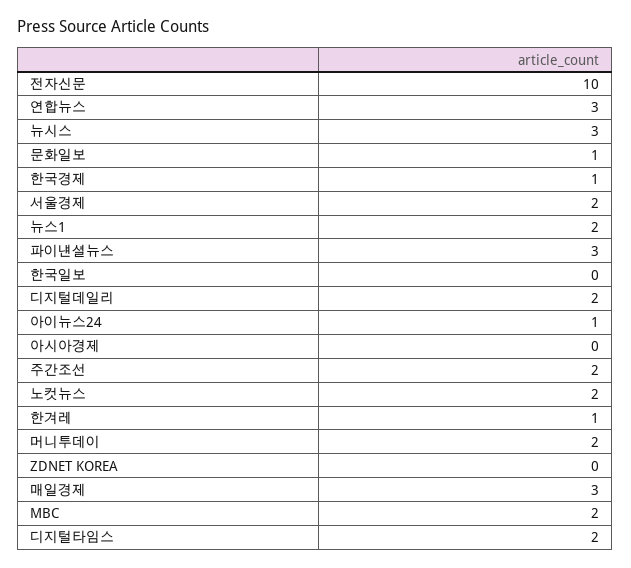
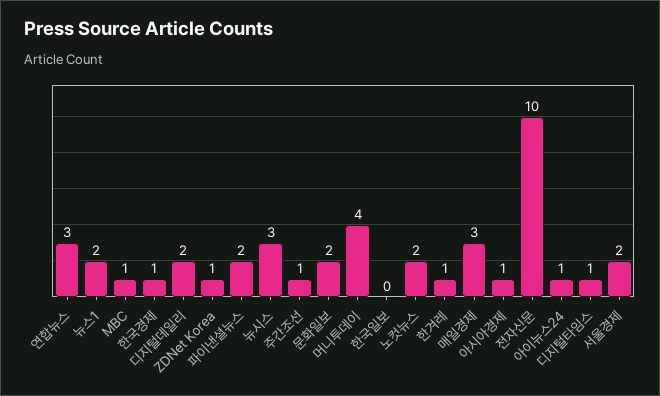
문화일보: 1 -> 2
파이낸셜뉴스: 3 -> 2
아시아경제: 0 -> 1
주간조선: 2 -> 1
머니투데이: 2 -> 4
ZDNET KOREA: 0 -> 1
MBC: 2 -> 1
디지털타임스: 2 -> 1

